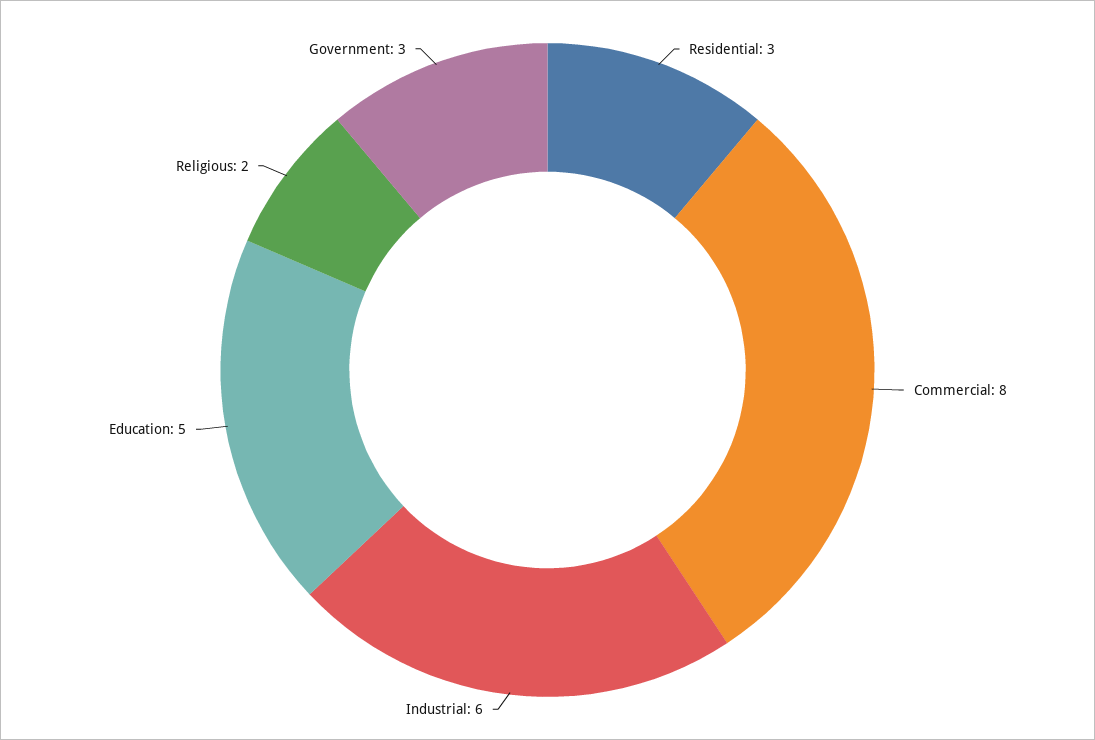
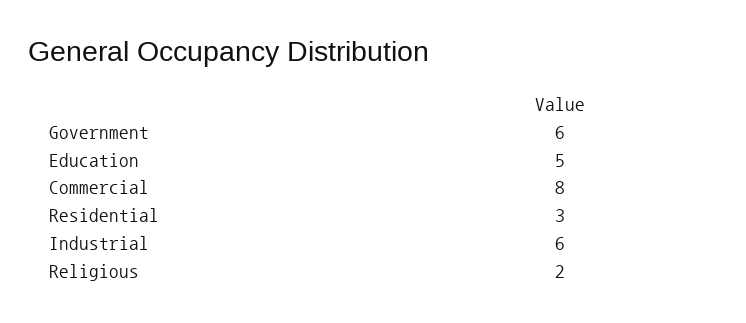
Government: 3 -> 6

